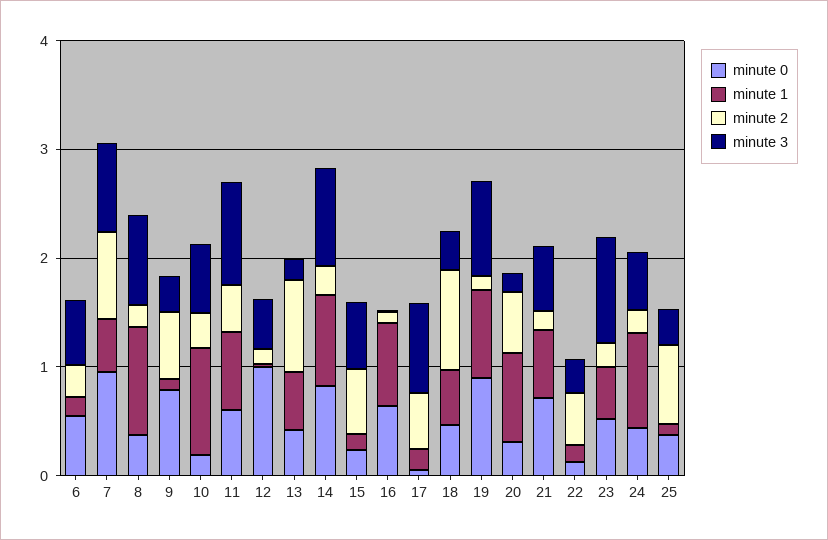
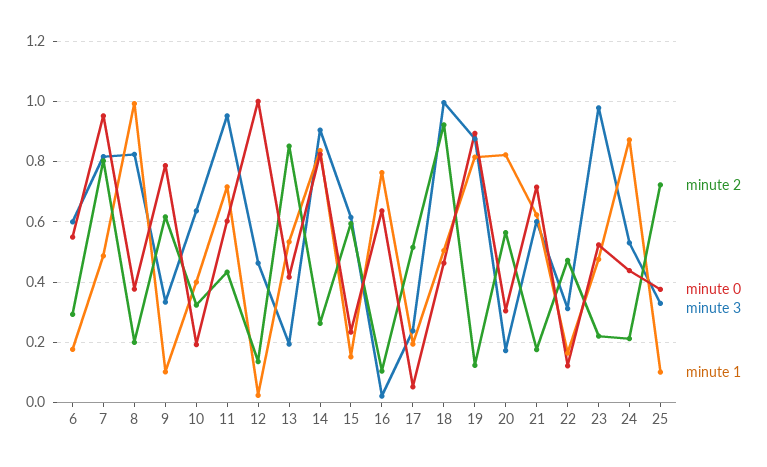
minute 1, 10: 1 -> 0.4
minute 3, 17: 0.8 -> 0.24
minute 3, 18: 0.4 -> 1

